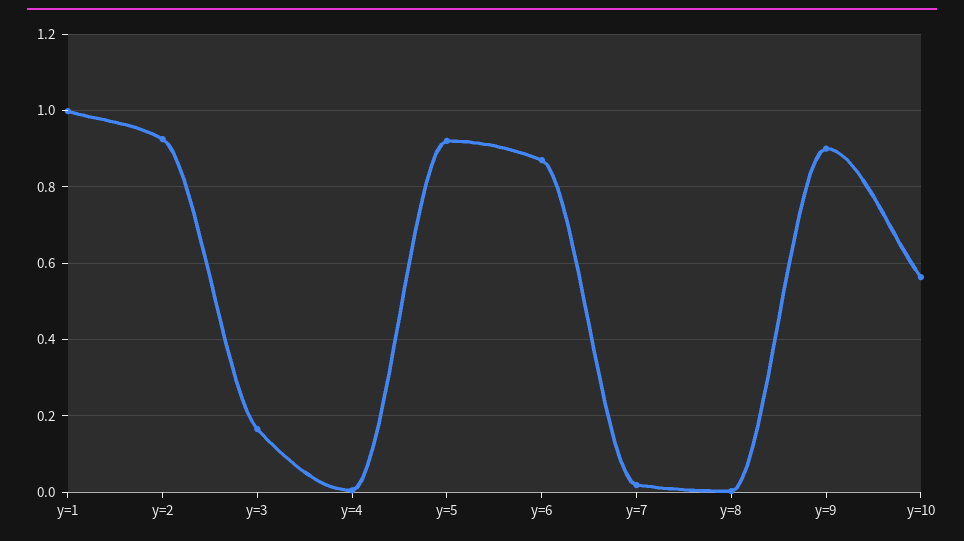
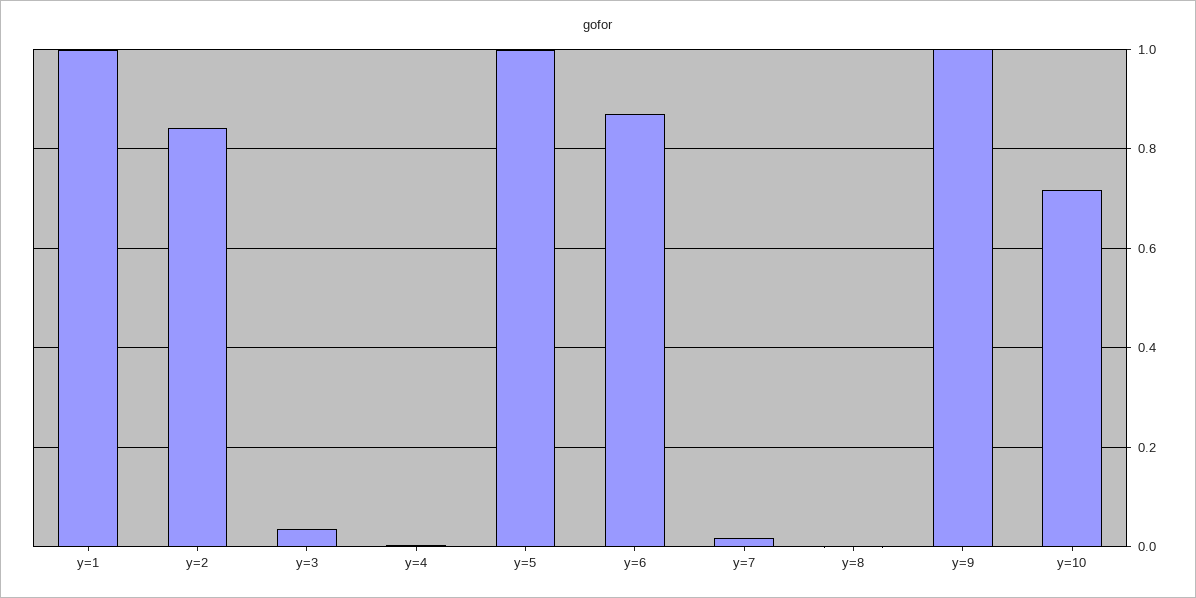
y=2: 0.92 -> 0.84
y=3: 0.16 -> 0.04
y=5: 0.92 -> 1
y=9: 0.9 -> 1
y=10: 0.56 -> 0.72

